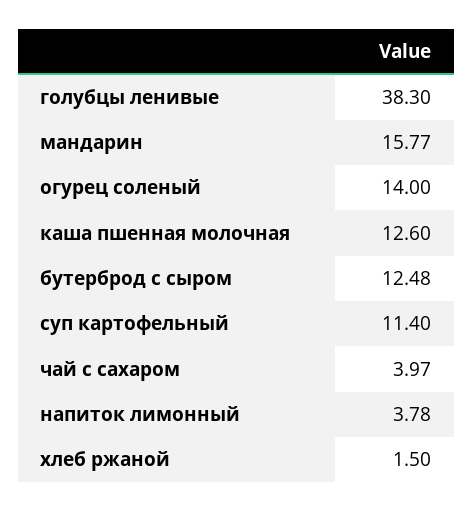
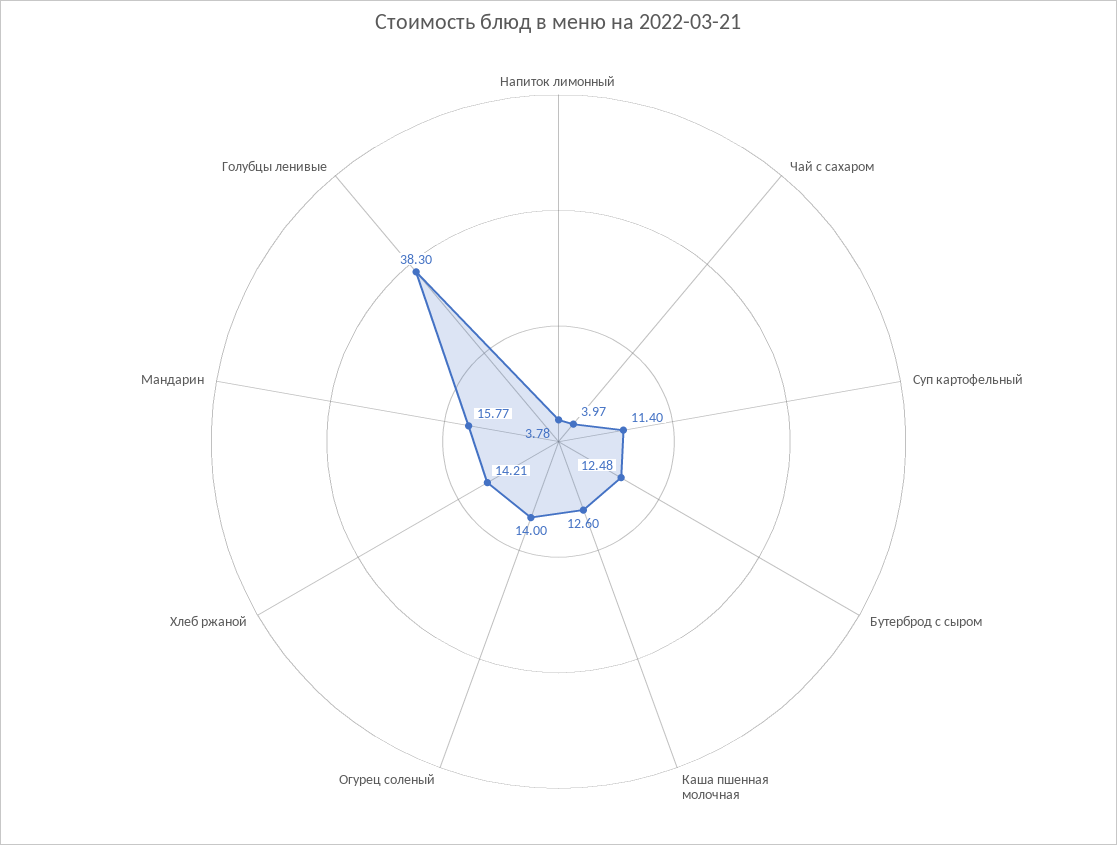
хлеб ржаной: 1.5 -> 14.21

